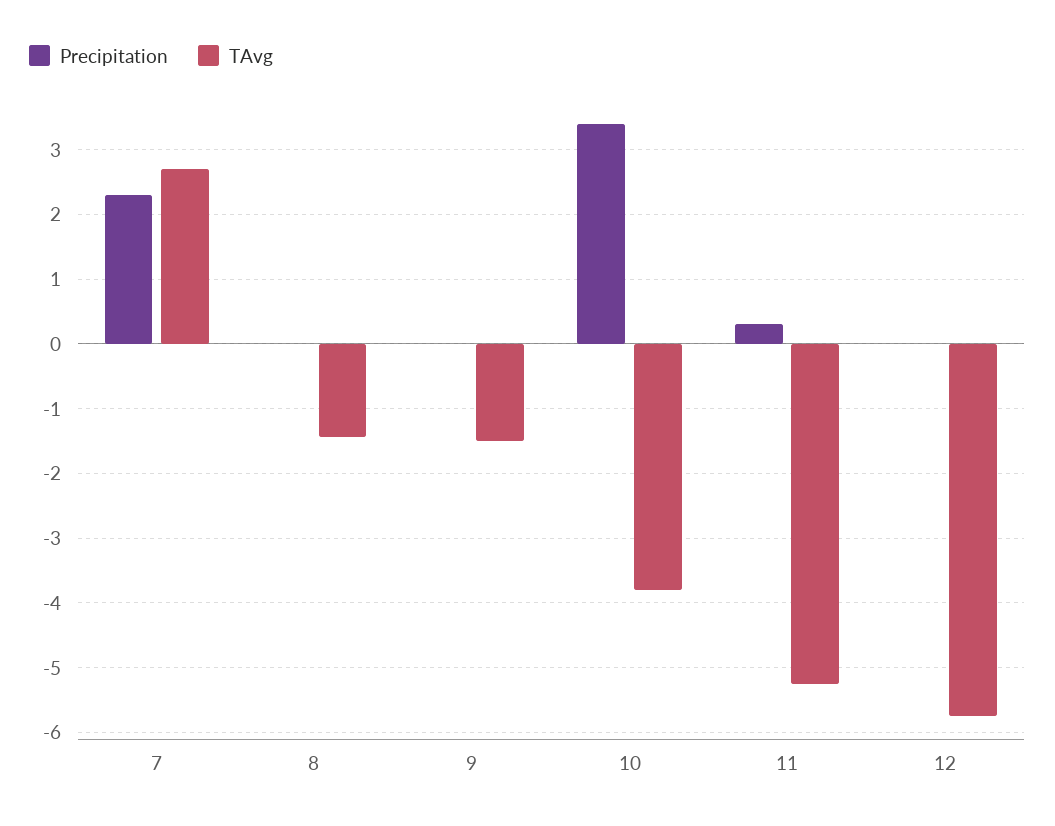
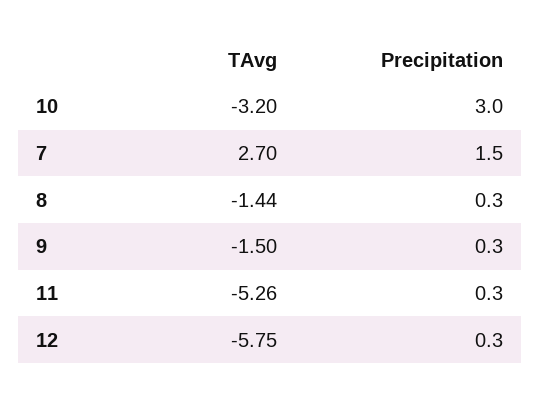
Precipitation, 7: 2.3 -> 1.5
Precipitation, 8: 0 -> 0.3
Precipitation, 9: 0 -> 0.3
Precipitation, 10: 3.4 -> 3
TAvg, 10: -3.8 -> -3.2
Precipitation, 12: 0 -> 0.3

